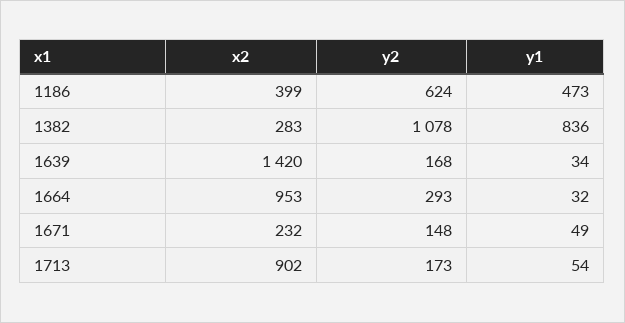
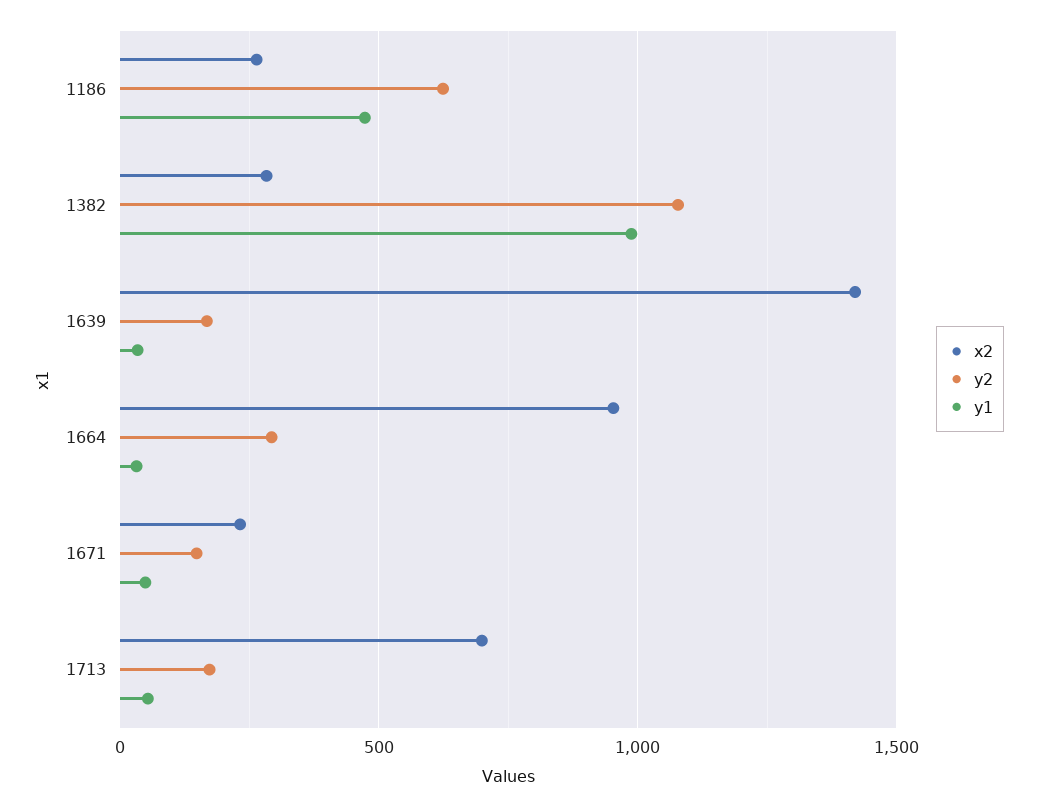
x2, 1186: 399 -> 250
y1, 1382: 836 -> 1000
x2, 1713: 902 -> 700

